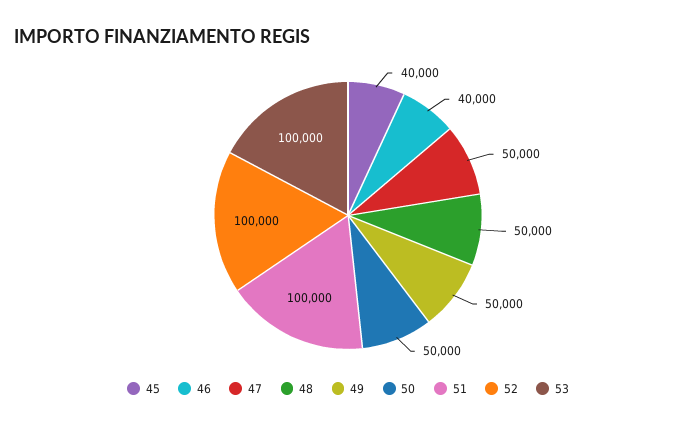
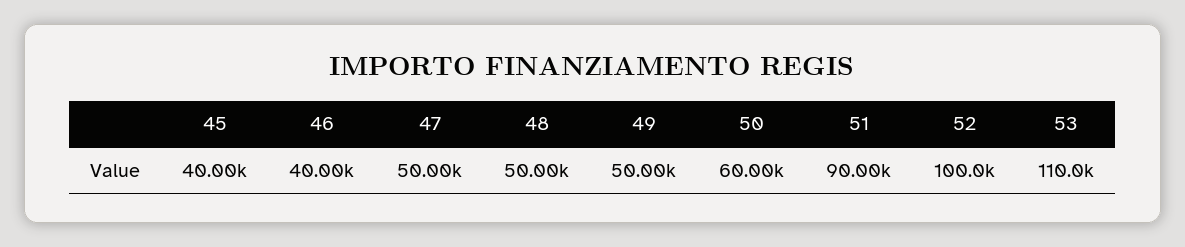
50: 50000 -> 60000
51: 100000 -> 90000
53: 100000 -> 110000

